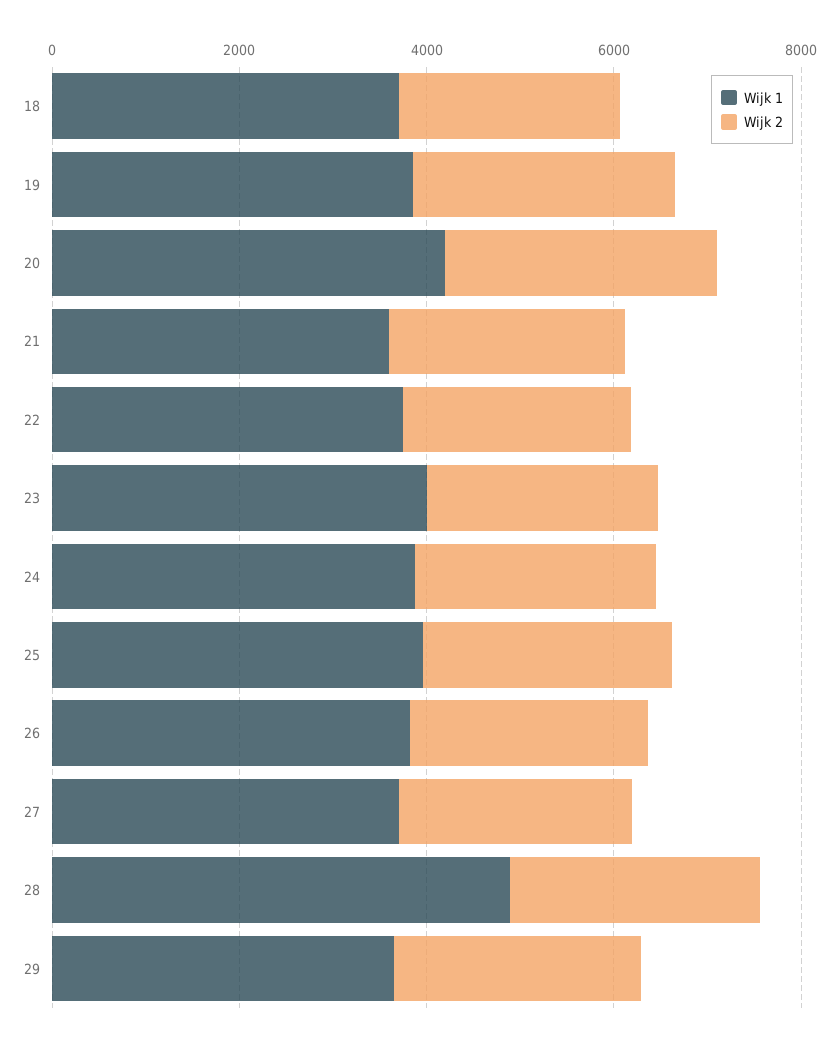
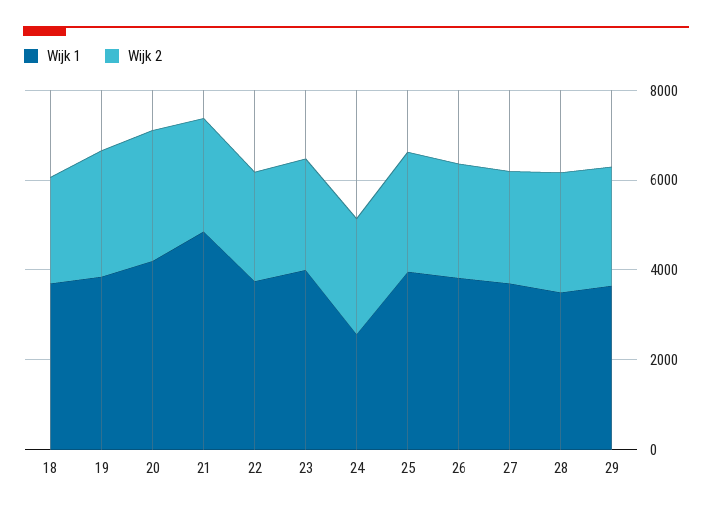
Wijk 1, 21: 3500 -> 5000
Wijk 1, 24: 4000 -> 2500
Wijk 1, 28: 5000 -> 3500

